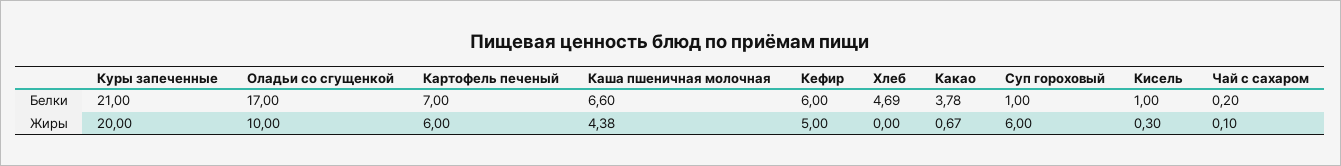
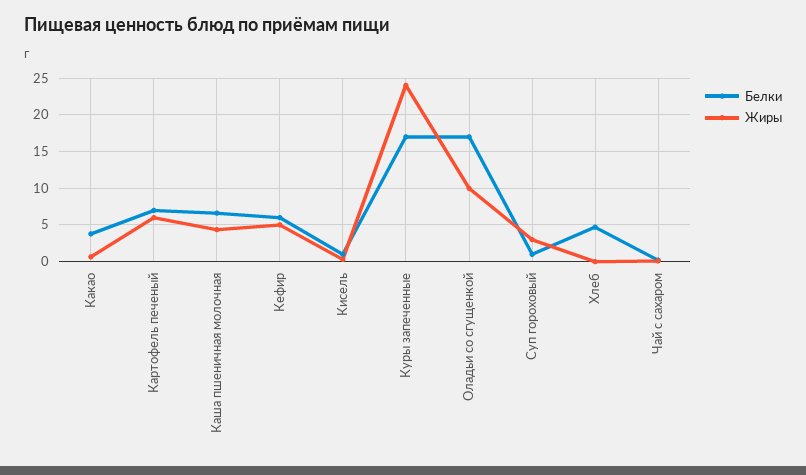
Белки, Куры запеченные: 21 -> 17
Жиры, Куры запеченные: 20 -> 24
Жиры, Суп гороховый: 6 -> 3

